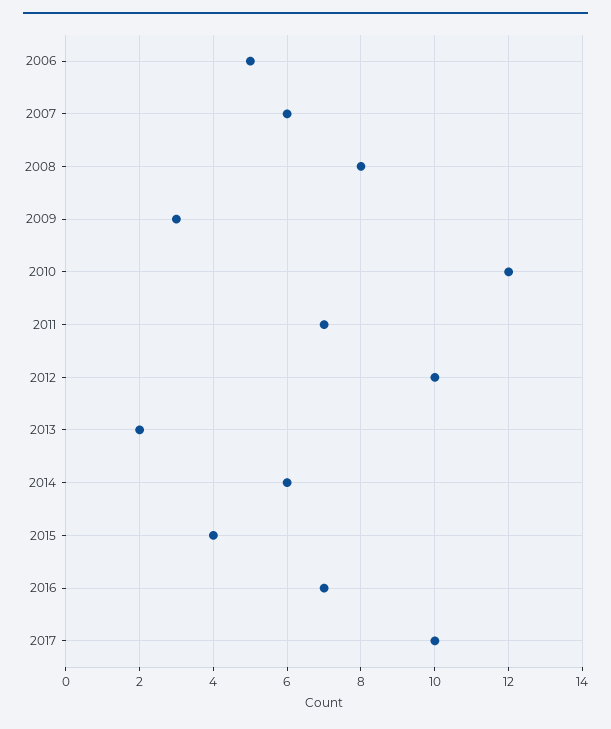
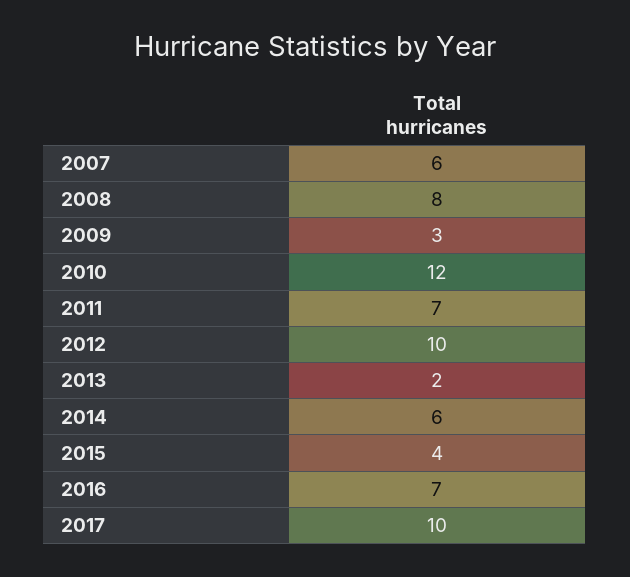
2006: 5 -> none

